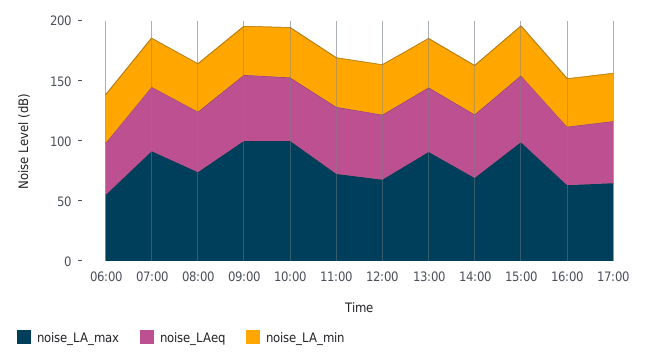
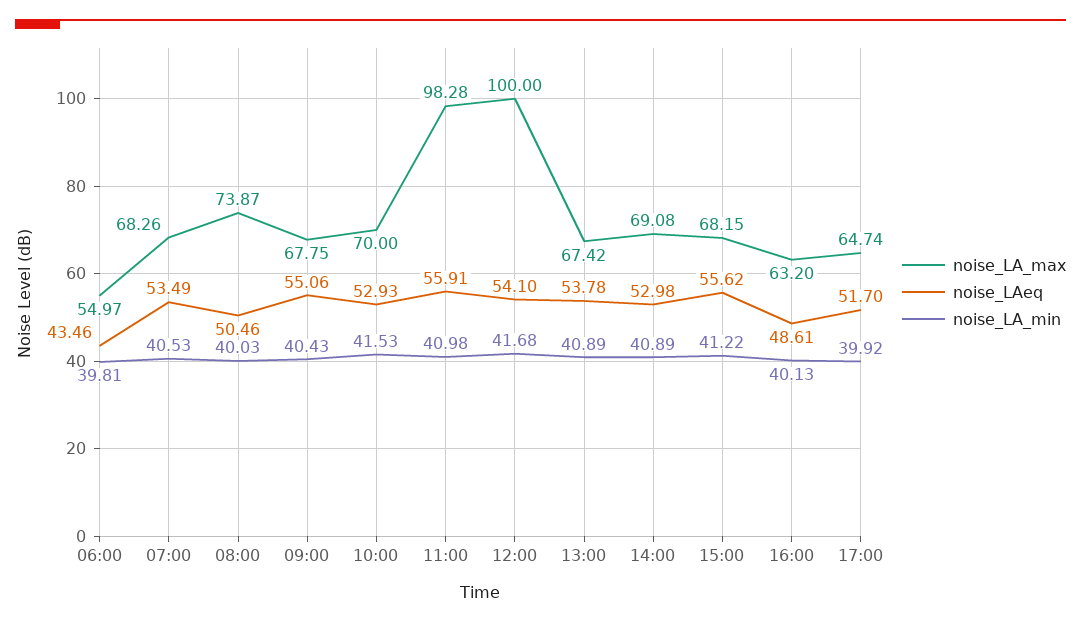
noise_LA_max, 07:00: 90 -> 68.26
noise_LA_max, 09:00: 100 -> 67.75
noise_LA_max, 10:00: 100 -> 70
noise_LA_max, 11:00: 70 -> 98.28
noise_LA_max, 12:00: 70 -> 100
noise_LA_max, 13:00: 90 -> 67.42
noise_LA_max, 15:00: 100 -> 68.15

